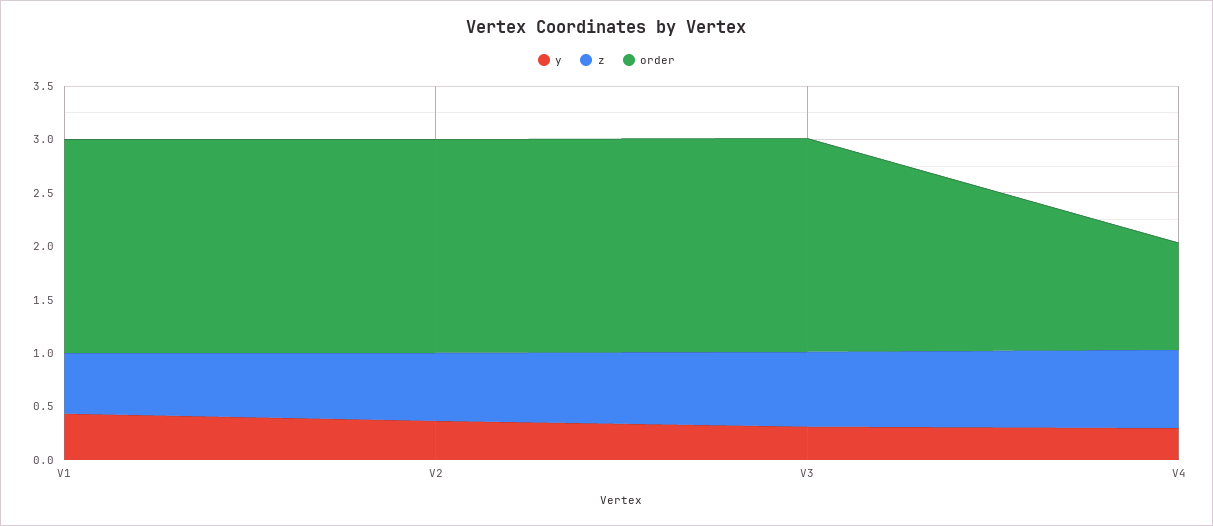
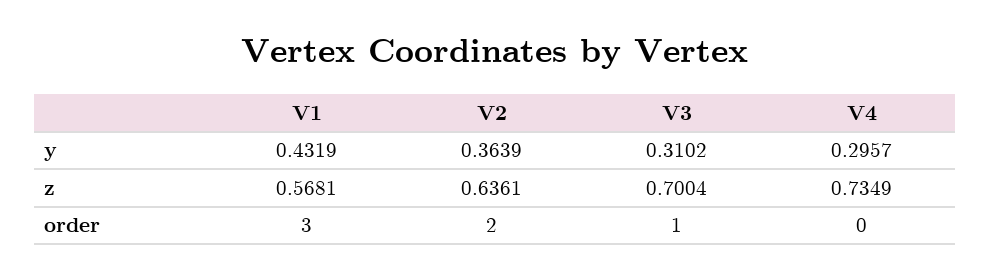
order, V1: 2 -> 3
order, V3: 2 -> 1
order, V4: 1 -> 0

